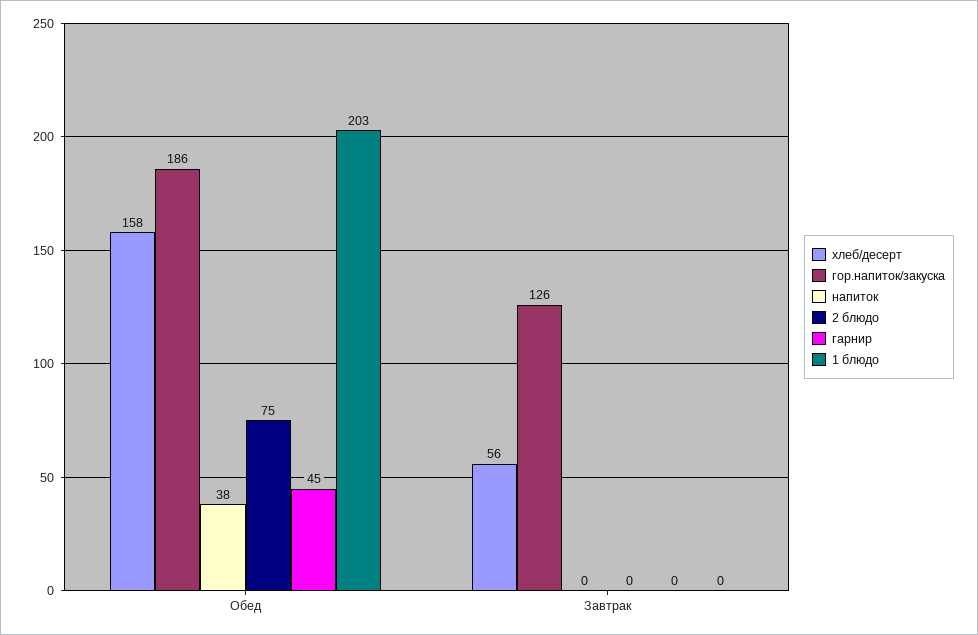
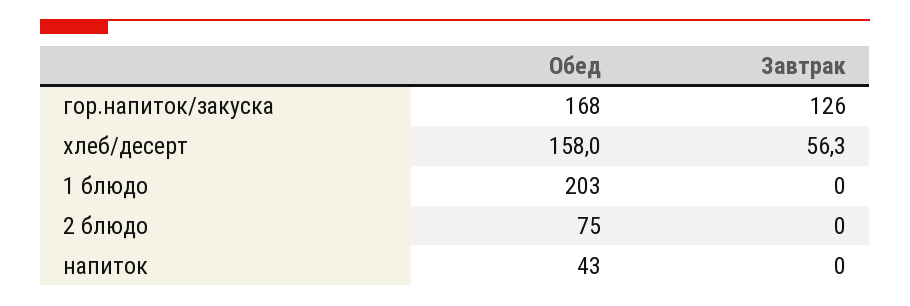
гор.напиток/закуска, Обед: 186 -> 168
напиток, Обед: 38 -> 43
гарнир, Обед: 45 -> none
гарнир, Завтрак: 0 -> none

